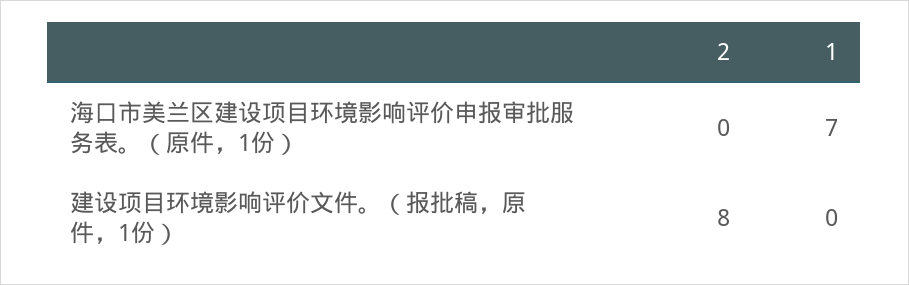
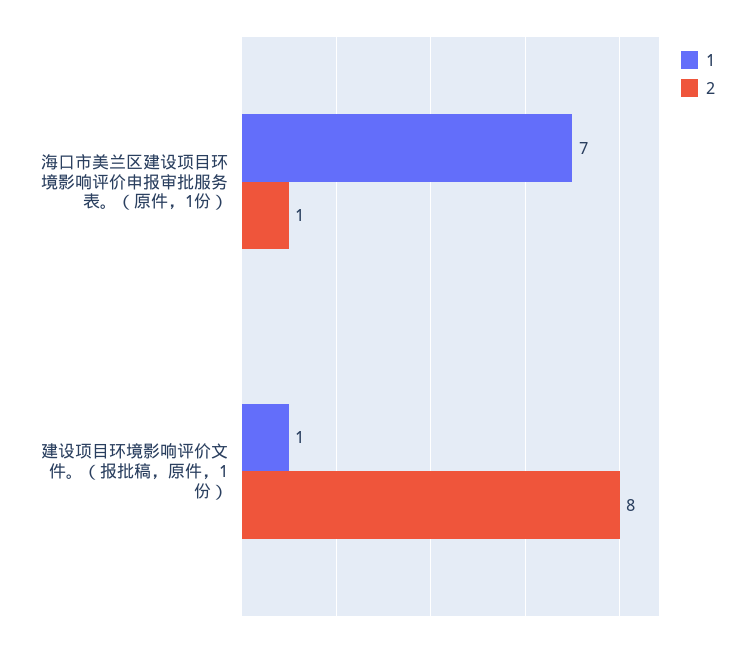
2, 海口市美兰区建设项目环境影响评价申报审批服务表。（原件，1份）: 0 -> 1
1, 建设项目环境影响评价文件。（报批稿，原件，1份）: 0 -> 1

